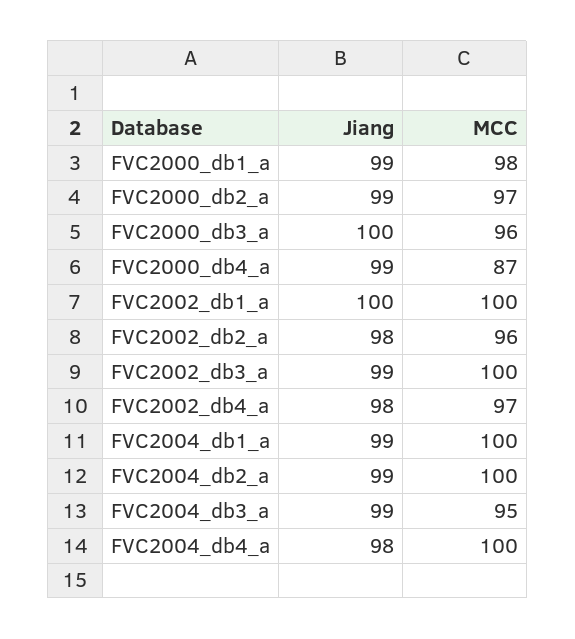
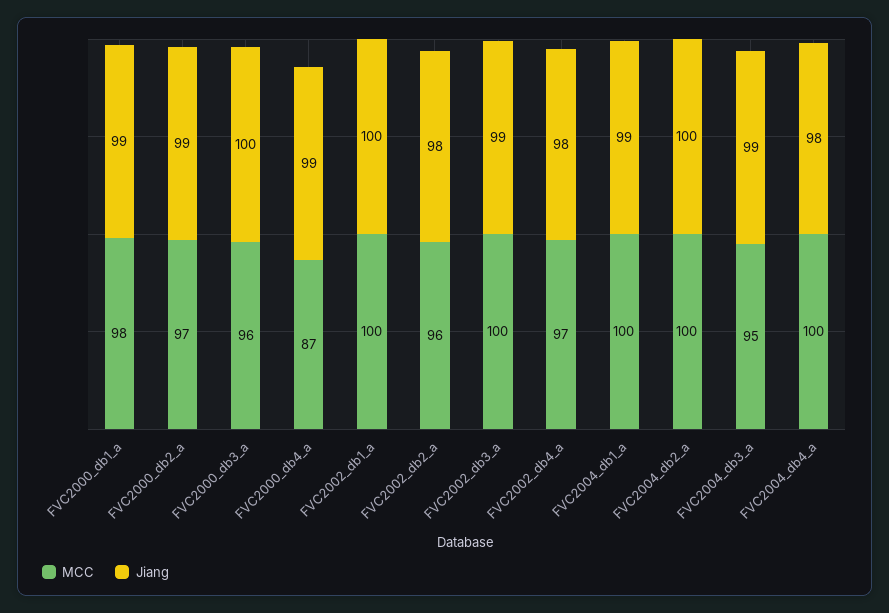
Jiang, FVC2004_db2_a: 99 -> 100

